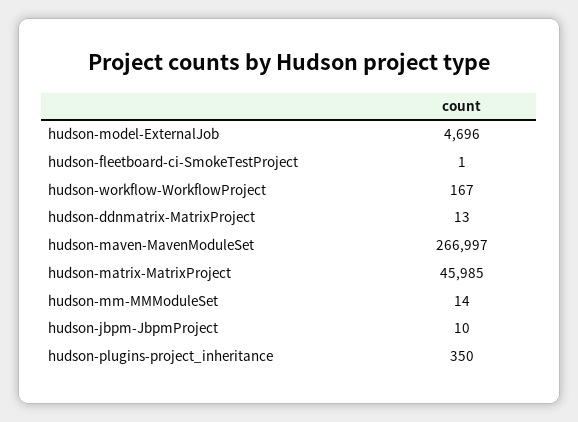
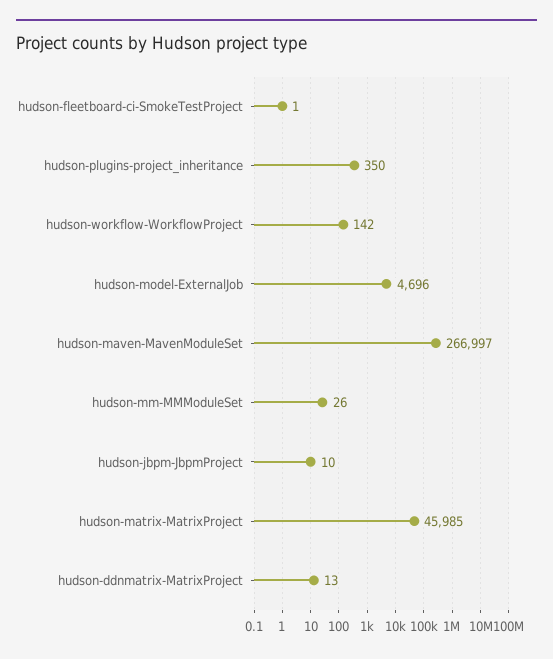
hudson-workflow-WorkflowProject: 167 -> 142
hudson-mm-MMModuleSet: 14 -> 26

